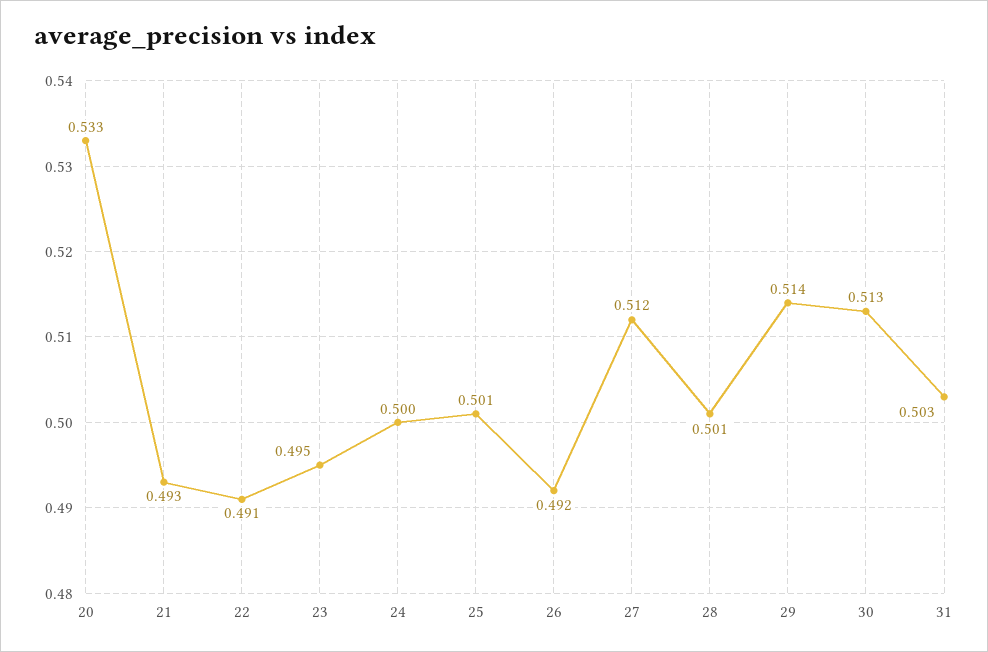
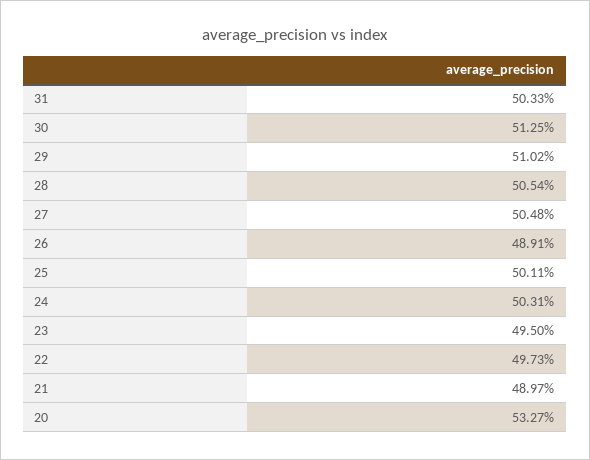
21: 0.493 -> 0.4897
22: 0.491 -> 0.4973
24: 0.5 -> 0.5031
26: 0.492 -> 0.4891
27: 0.512 -> 0.5048
28: 0.501 -> 0.5054
29: 0.514 -> 0.5102

